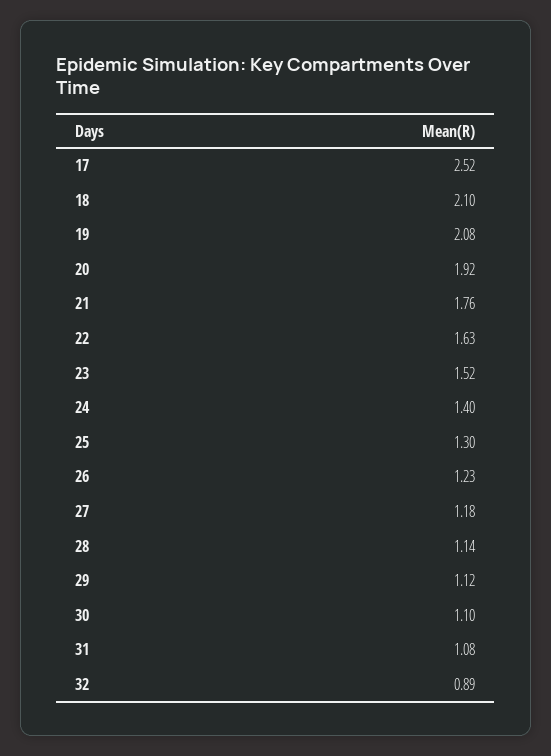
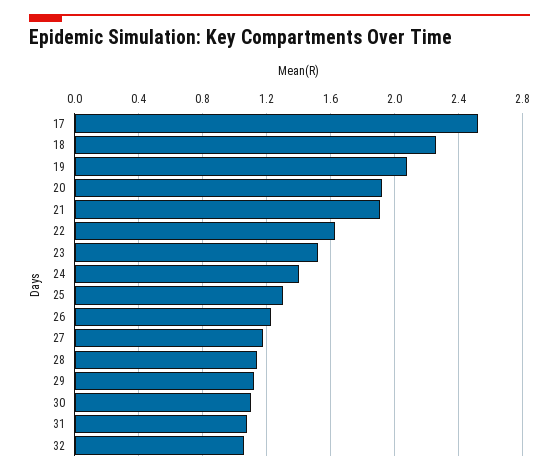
18: 2.1 -> 2.25
21: 1.76 -> 1.9
32: 0.89 -> 1.05

